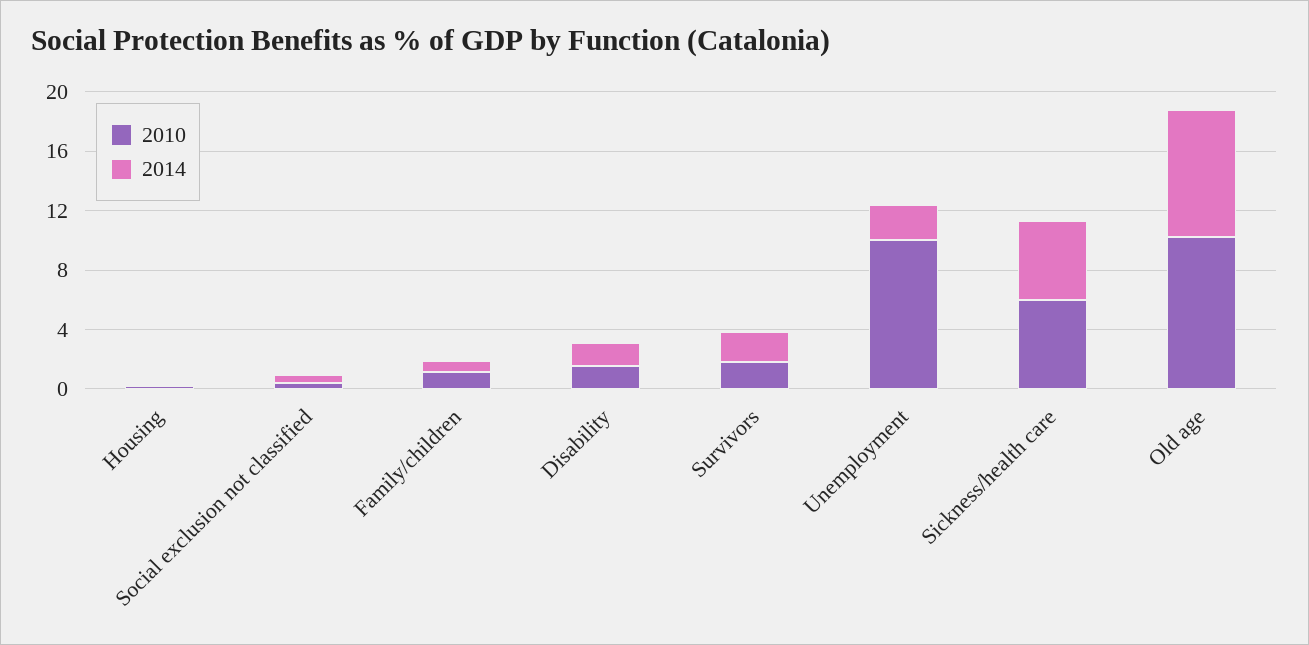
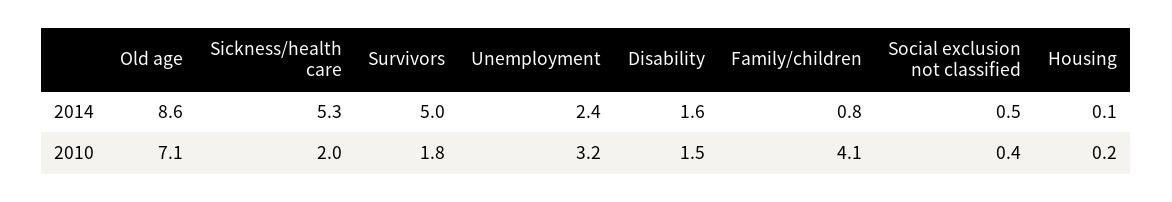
2010, Family/children: 1 -> 4.1
2014, Survivors: 2 -> 5
2010, Unemployment: 10 -> 3.2
2010, Sickness/health care: 6 -> 2
2010, Old age: 10 -> 7.1

